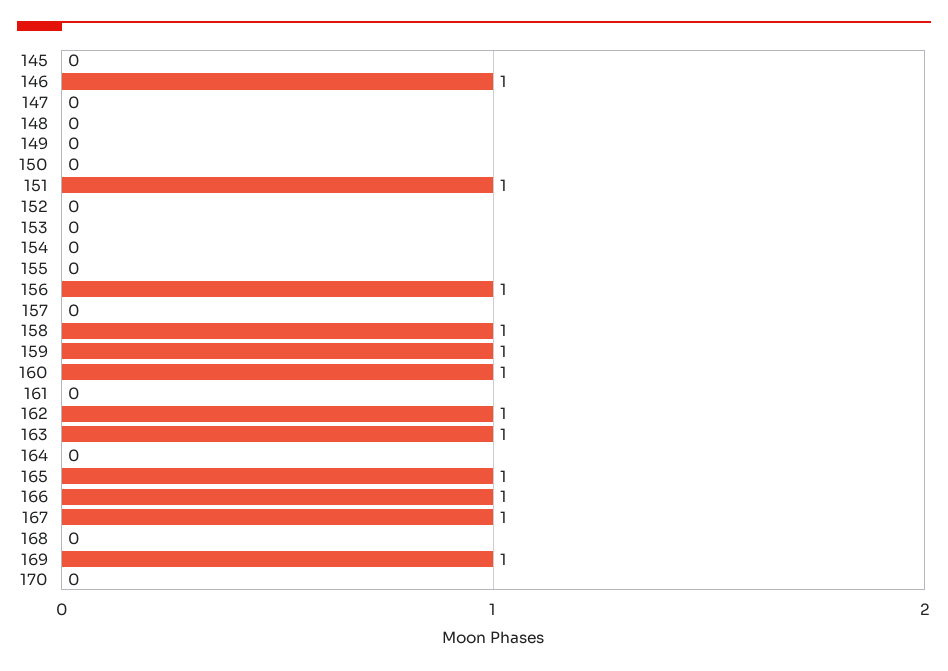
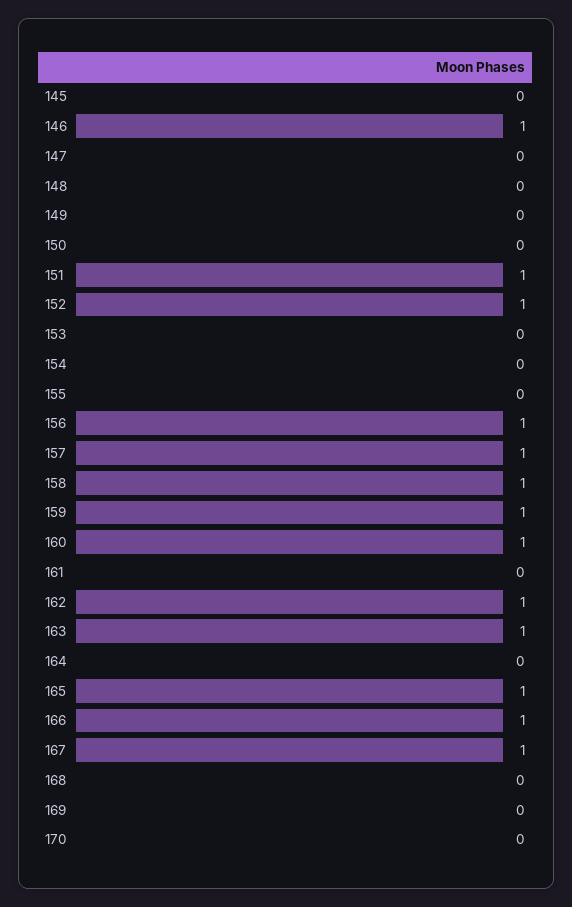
152: 0 -> 1
157: 0 -> 1
169: 1 -> 0

